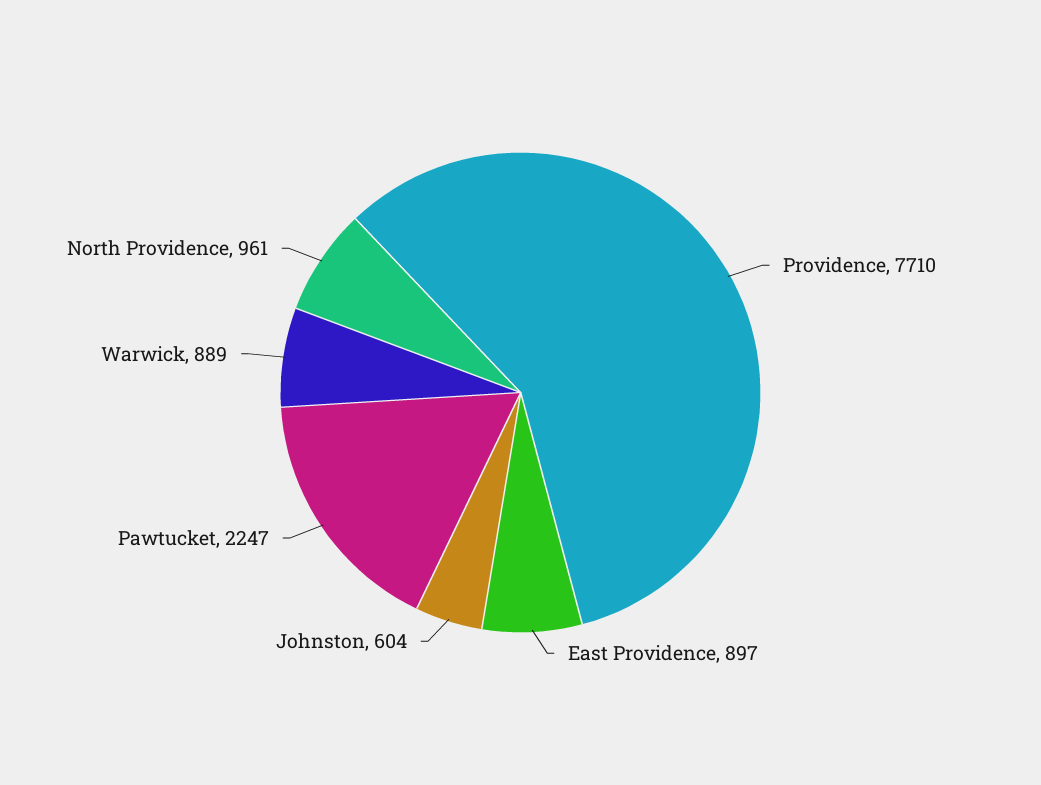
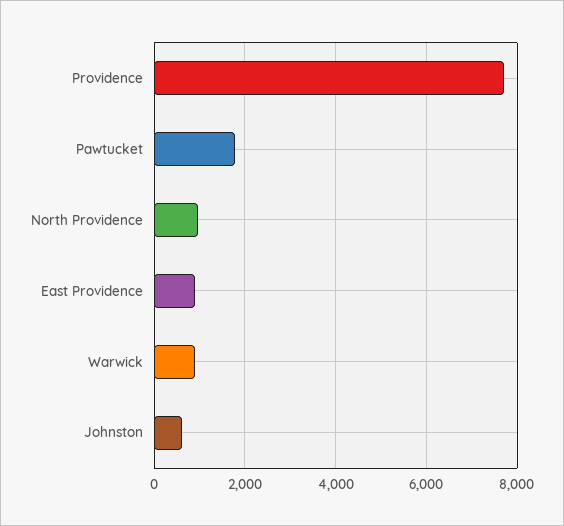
Pawtucket: 2247 -> 1800

